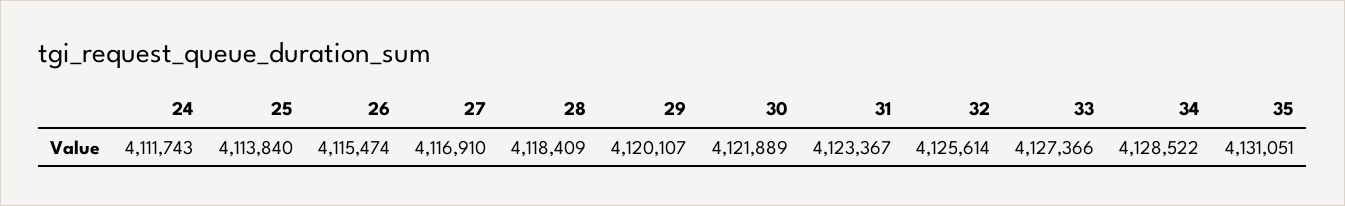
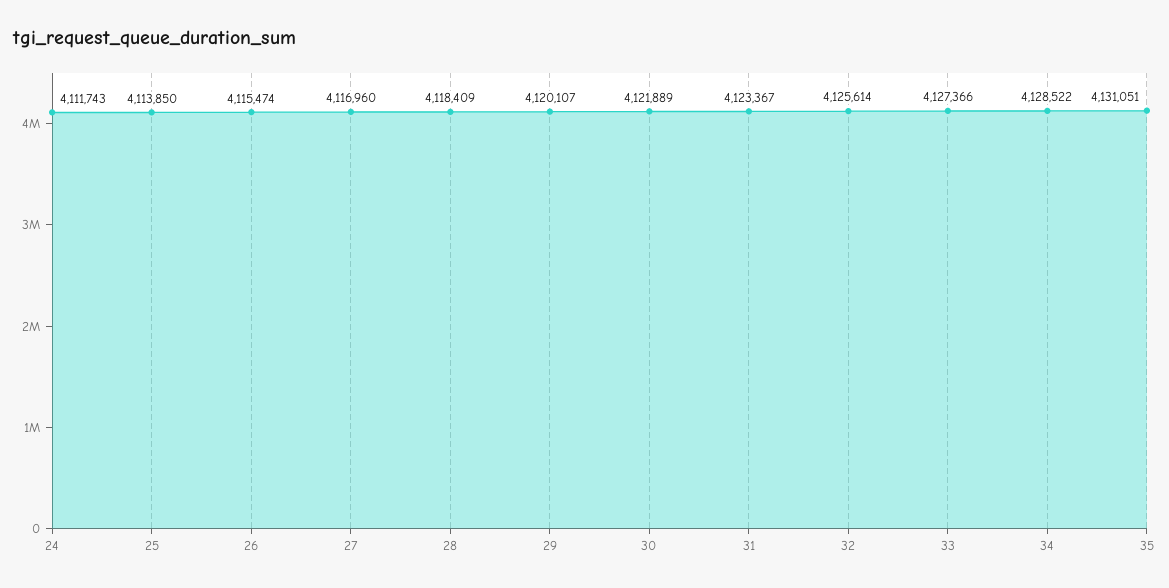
25: 4113840 -> 4113850
27: 4116910 -> 4116960

